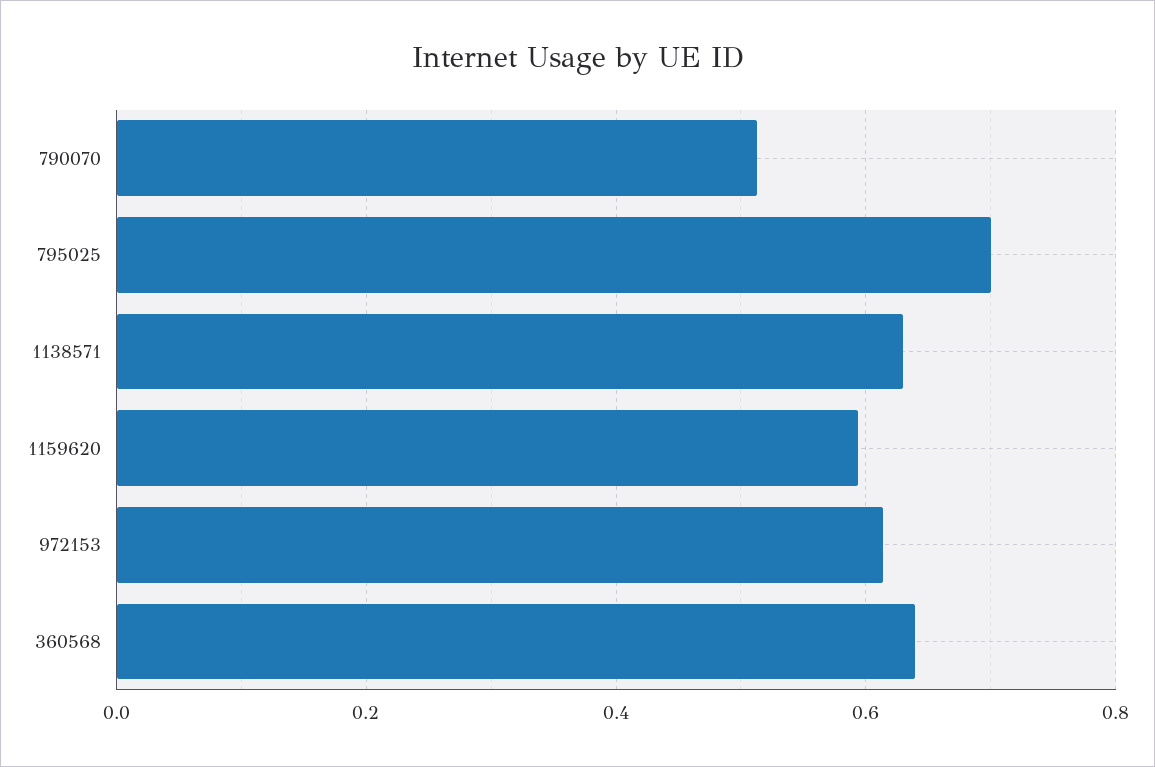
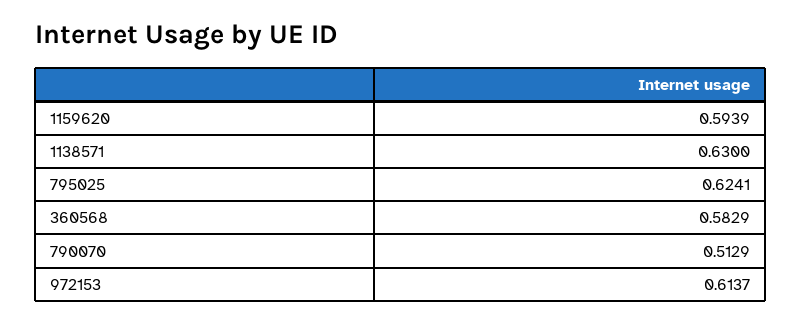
795025: 0.7 -> 0.6241
360568: 0.64 -> 0.5829

